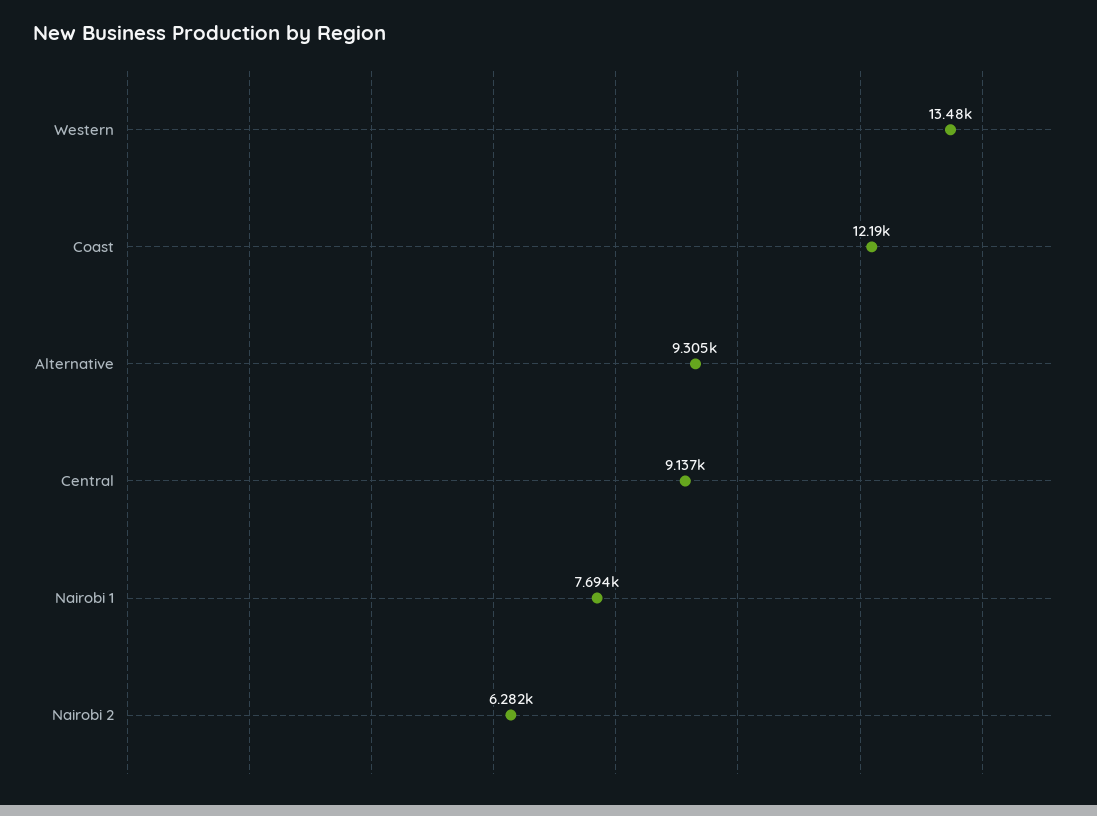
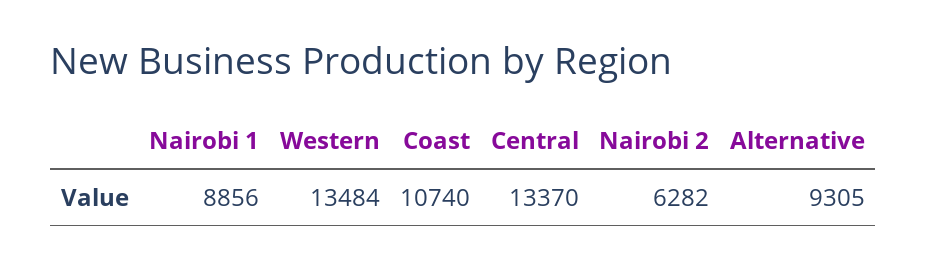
Coast: 12190 -> 10740
Central: 9137 -> 13370
Nairobi 1: 7694 -> 8856

